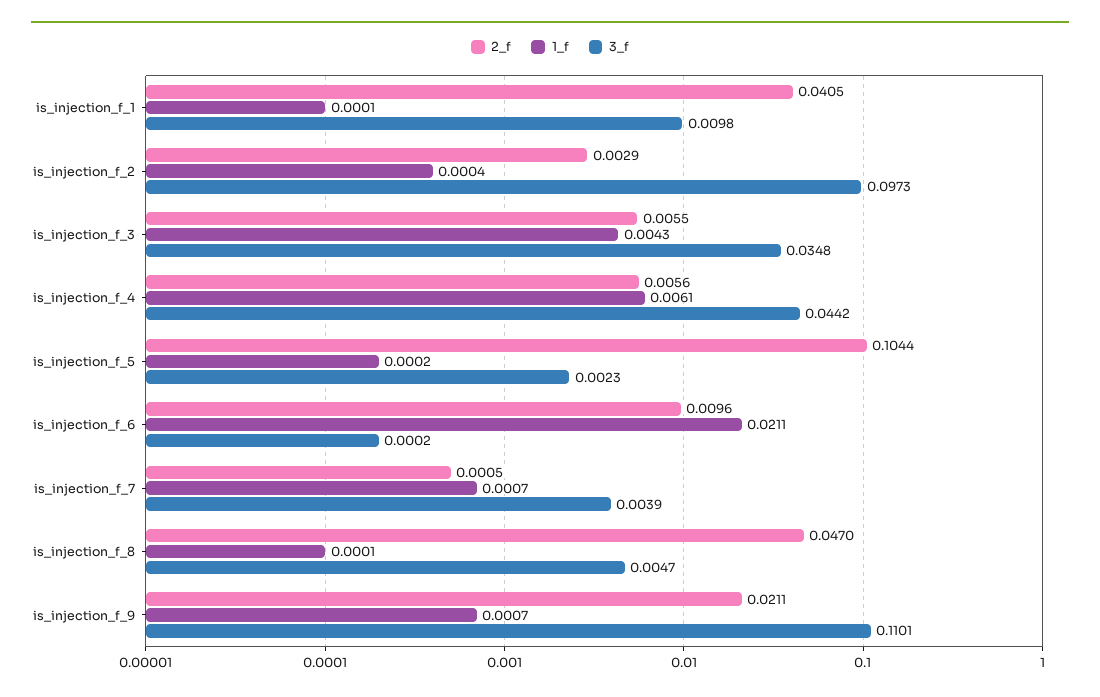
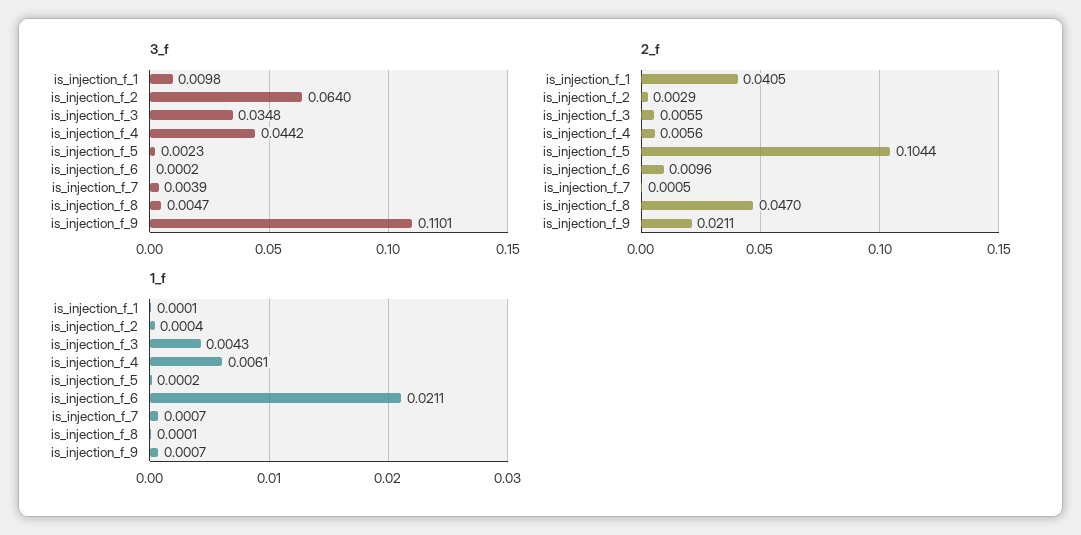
3_f, is_injection_f_2: 0.0973 -> 0.064

